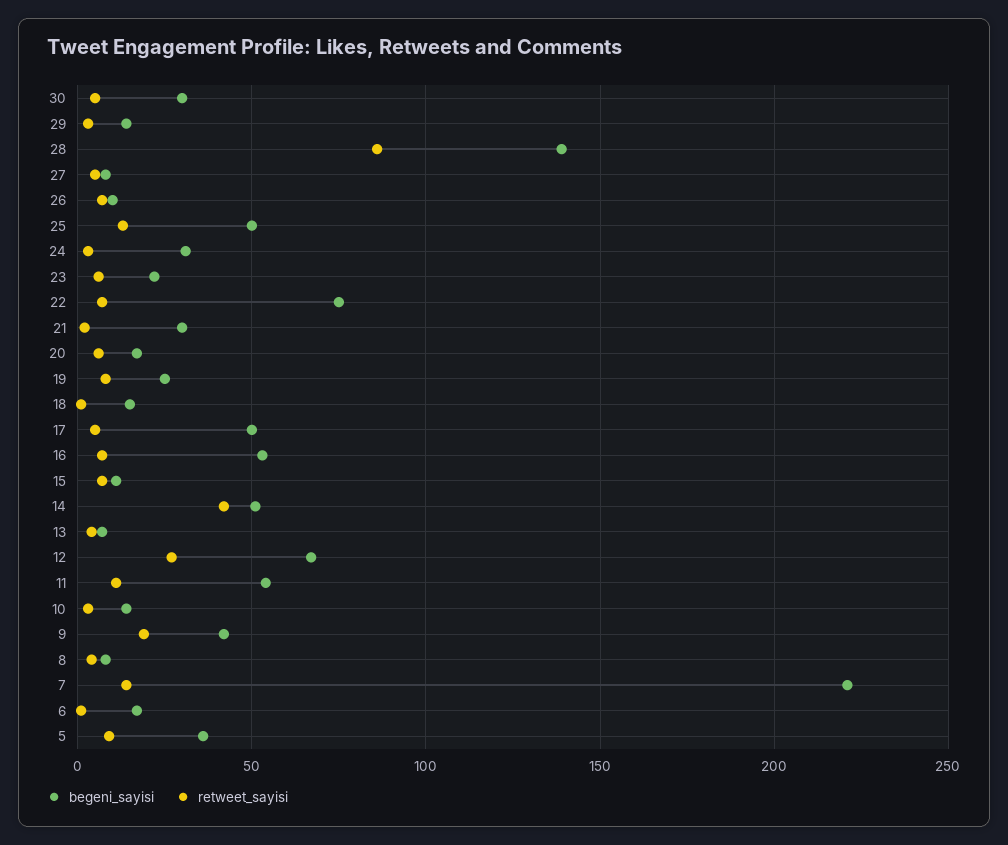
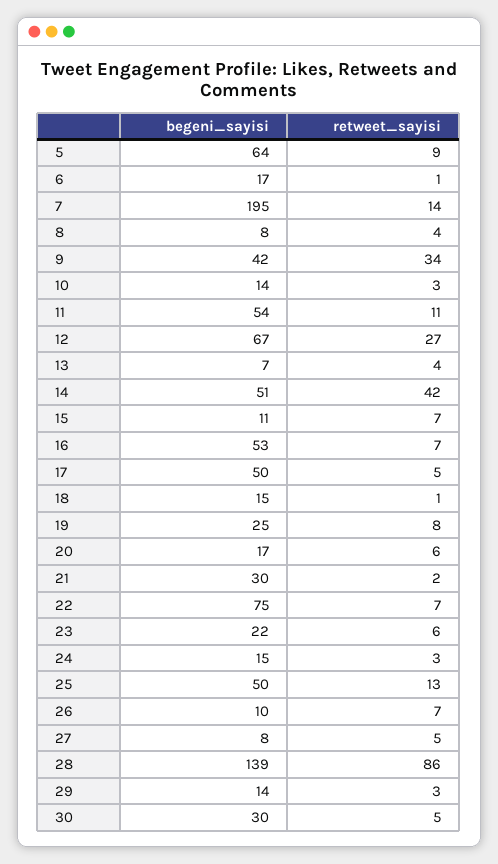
begeni_sayisi, 24: 30 -> 15
retweet_sayisi, 9: 20 -> 34
begeni_sayisi, 7: 220 -> 195
begeni_sayisi, 5: 35 -> 64

